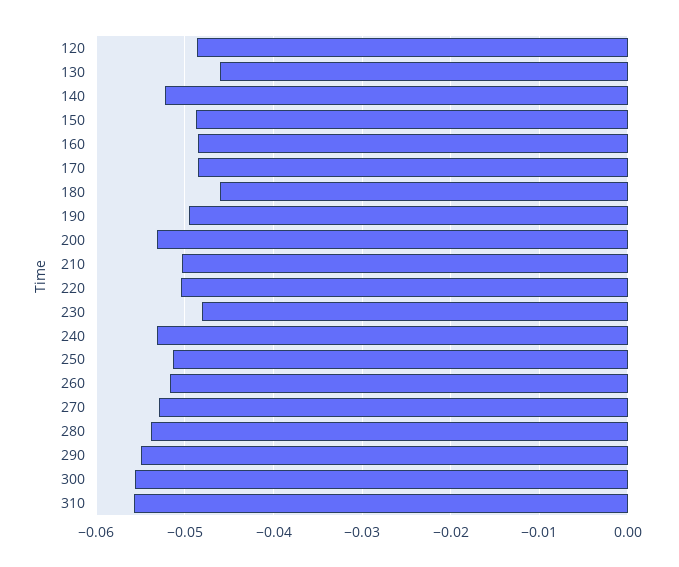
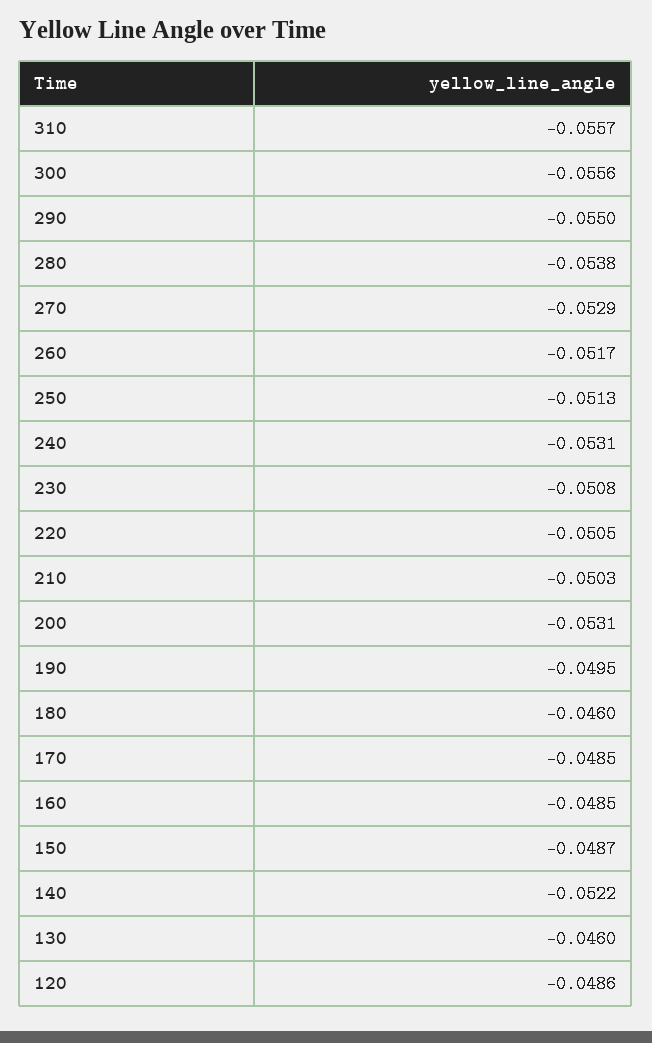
230: -0.048 -> -0.0508

